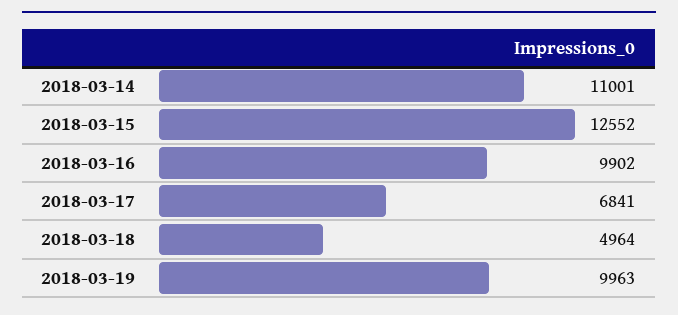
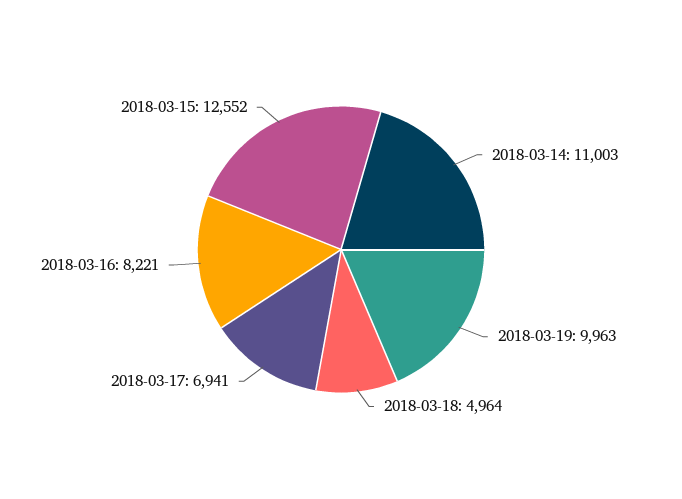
2018-03-14: 11001 -> 11003
2018-03-16: 9902 -> 8221
2018-03-17: 6841 -> 6941

